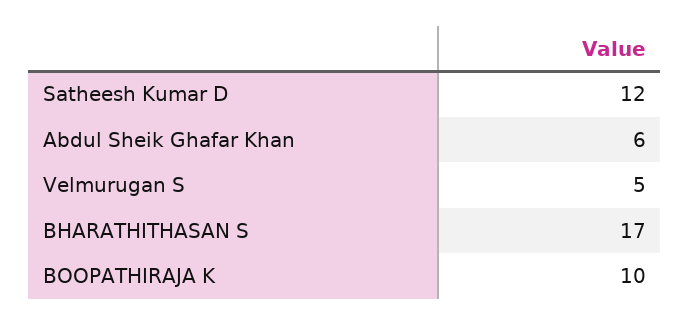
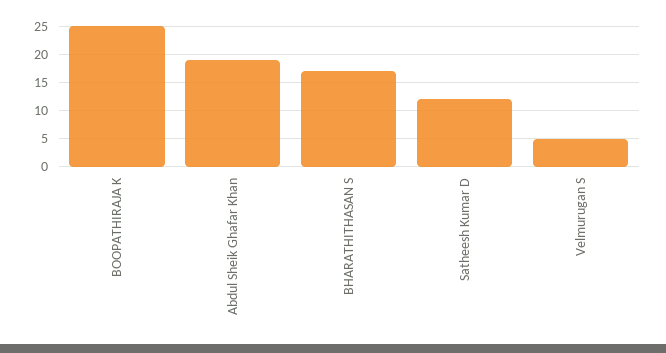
Abdul Sheik Ghafar Khan: 6 -> 20
BOOPATHIRAJA K: 10 -> 25

